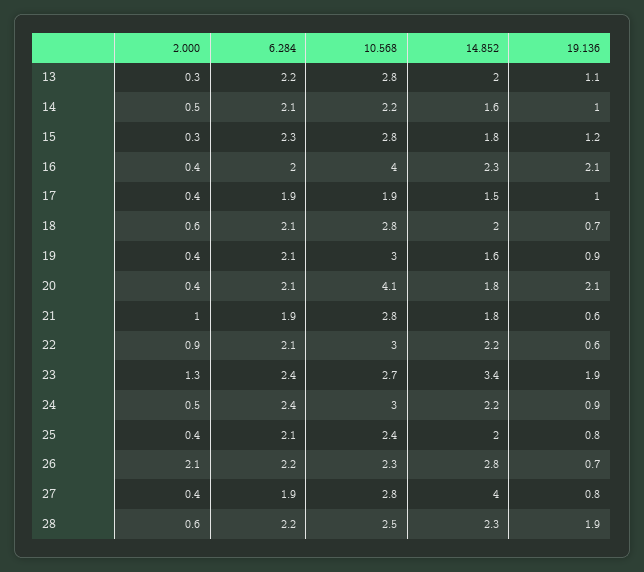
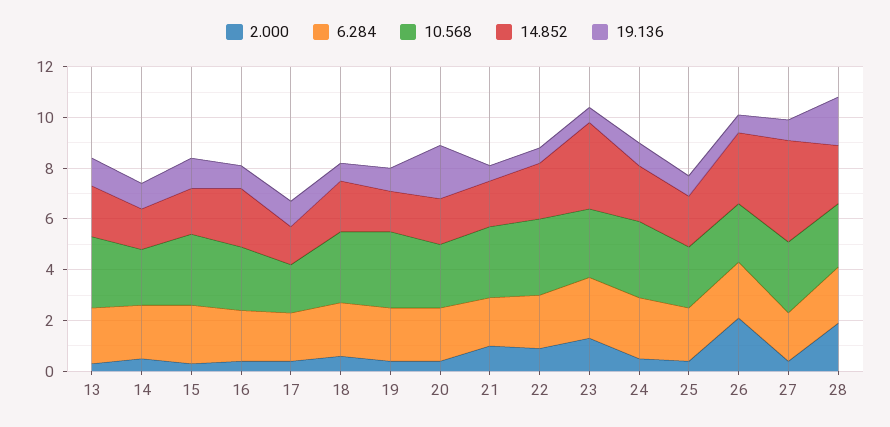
10.568, 16: 4 -> 2.5
19.136, 16: 2.1 -> 1
10.568, 20: 4.1 -> 2.5
19.136, 23: 1.9 -> 0.5
2.000, 28: 0.6 -> 2

